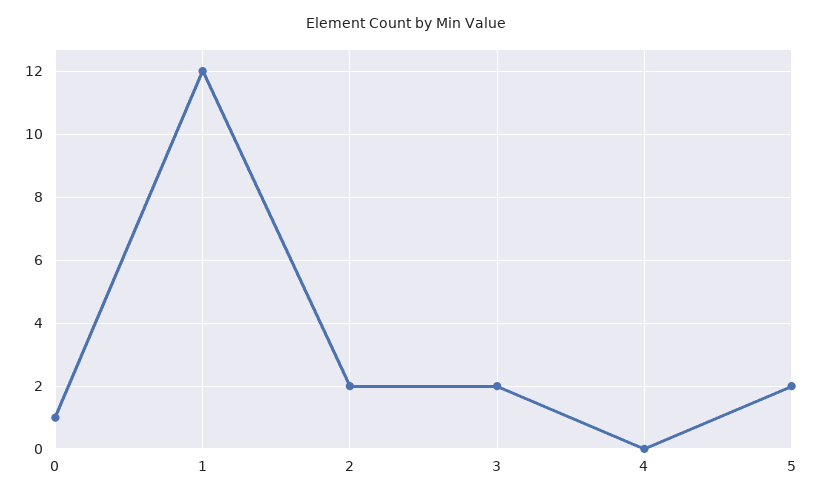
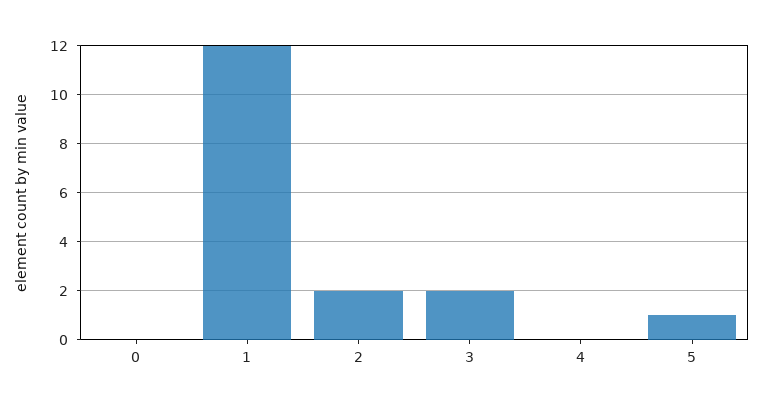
0: 1 -> 0
5: 2 -> 1

